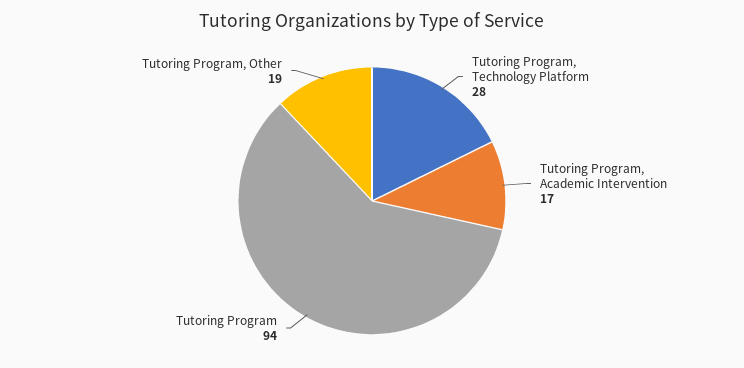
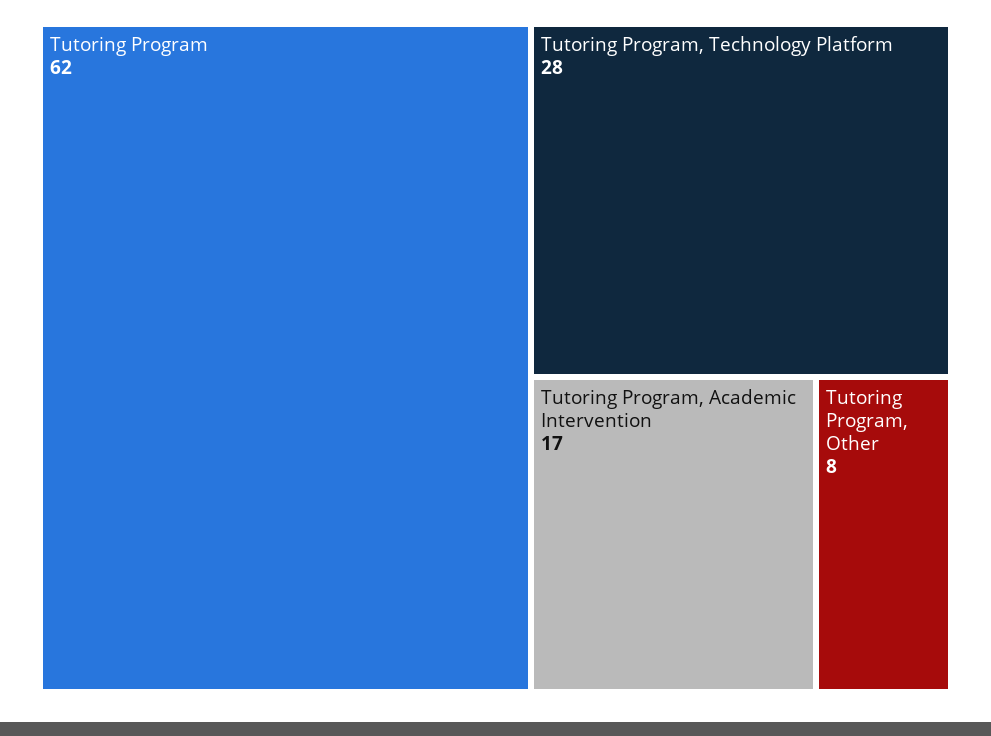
Tutoring Program: 94 -> 62
Tutoring Program, Other: 19 -> 8

